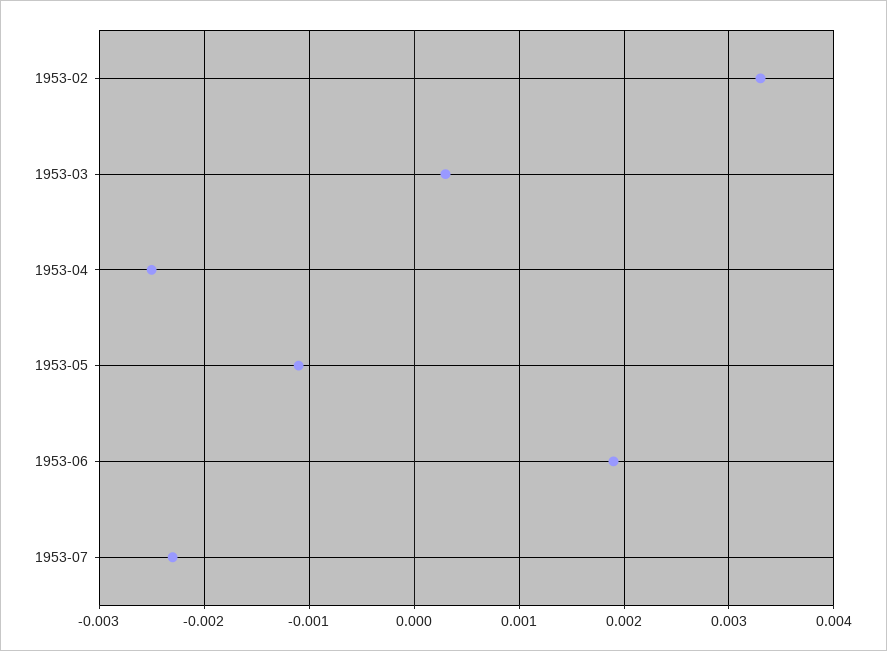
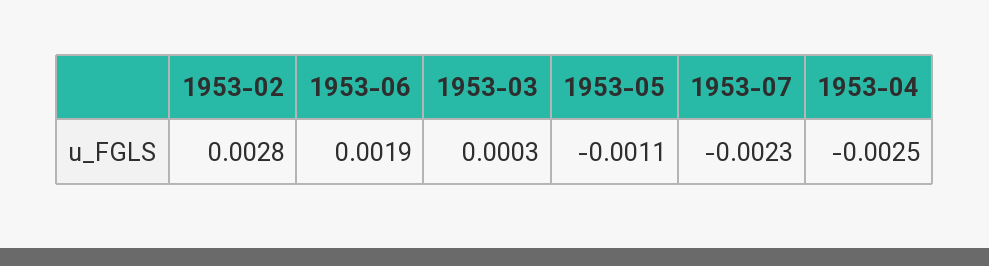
1953-02: 0.0033 -> 0.0028

